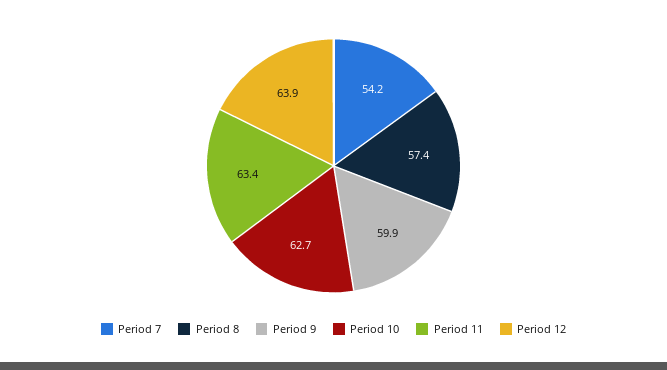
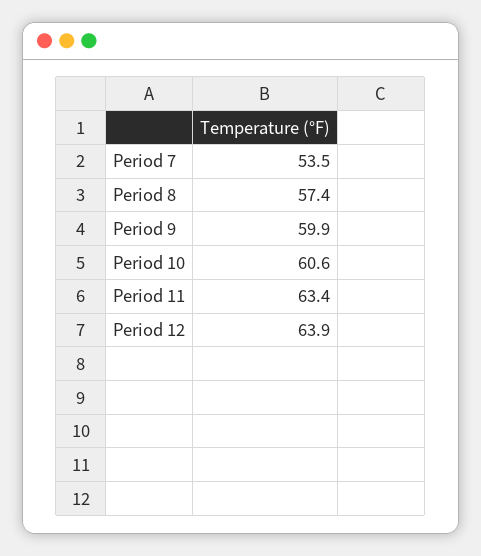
Period 7: 54.2 -> 53.5
Period 10: 62.7 -> 60.6

